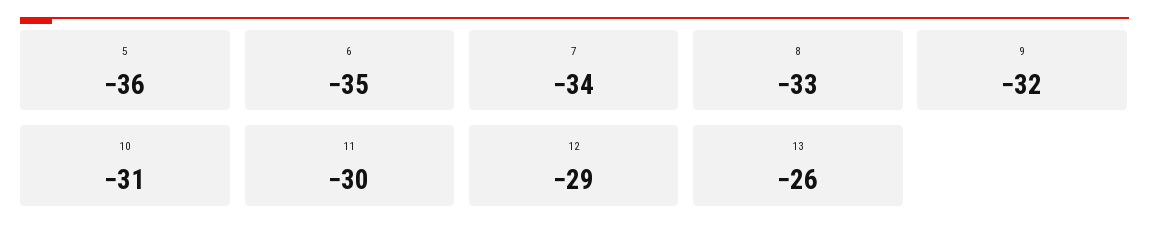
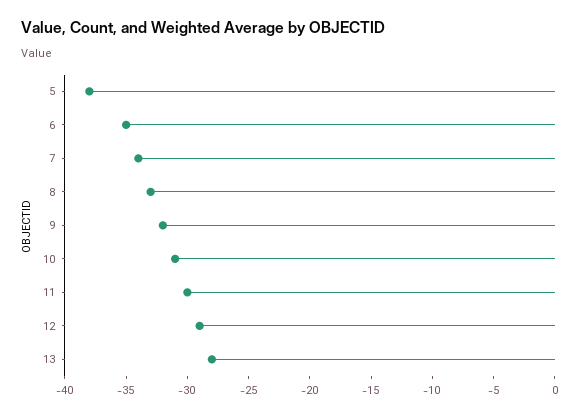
5: -36 -> -38
13: -26 -> -28

